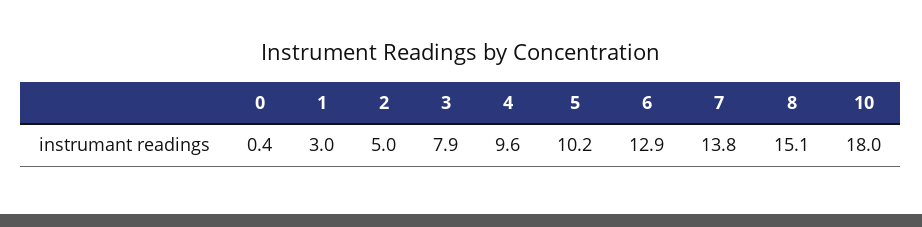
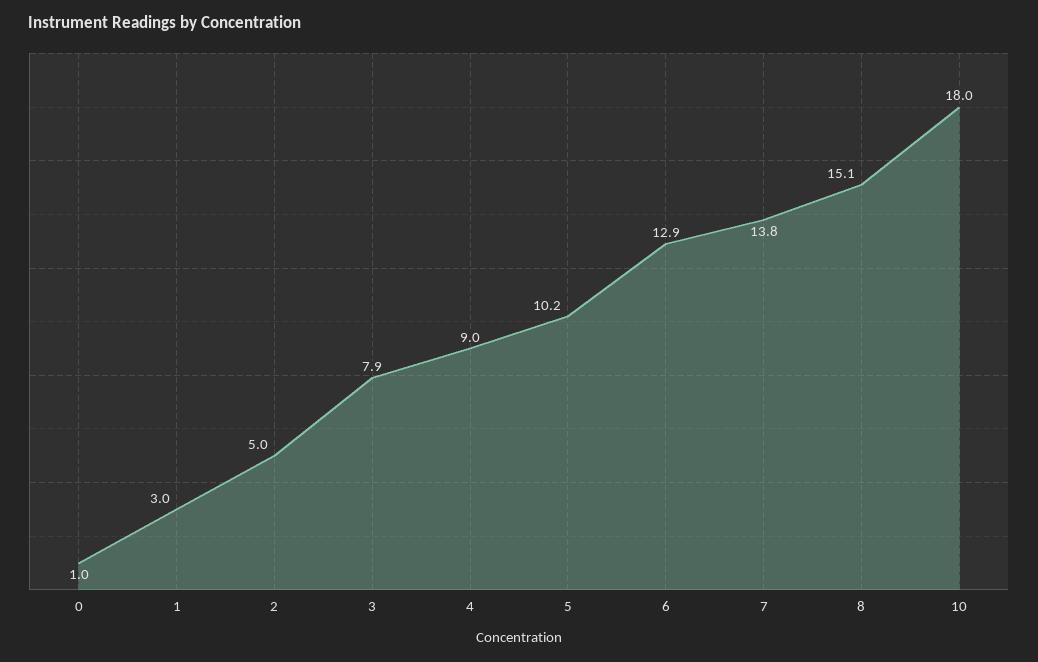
0: 0.4 -> 1
4: 9.6 -> 9

